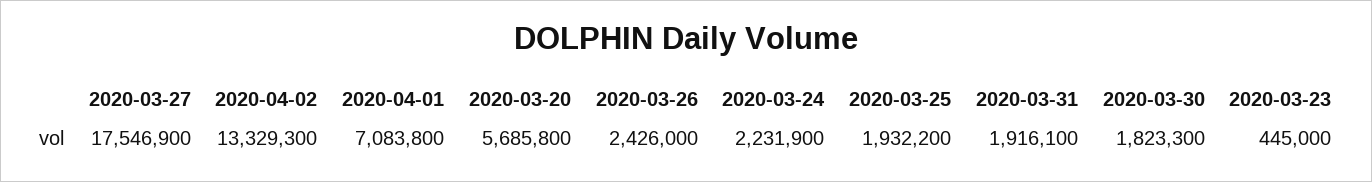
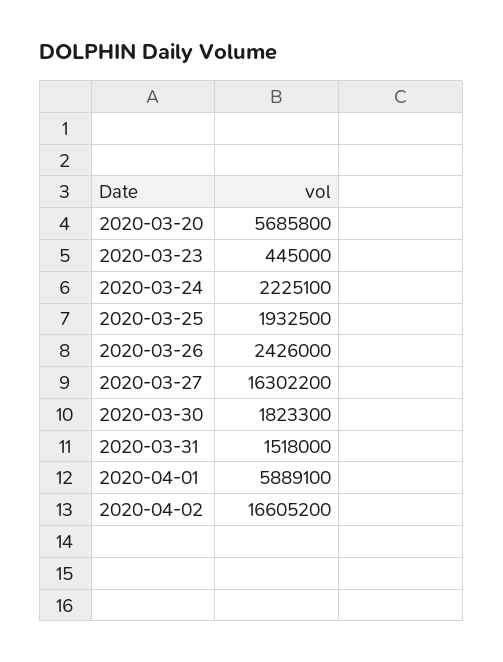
2020-03-27: 17546900 -> 16302200
2020-04-02: 13329300 -> 16605200
2020-04-01: 7083800 -> 5889100
2020-03-24: 2231900 -> 2225100
2020-03-25: 1932200 -> 1932500
2020-03-31: 1916100 -> 1518000

